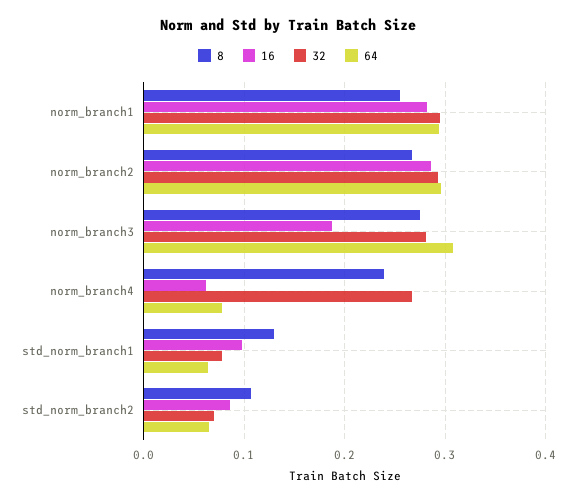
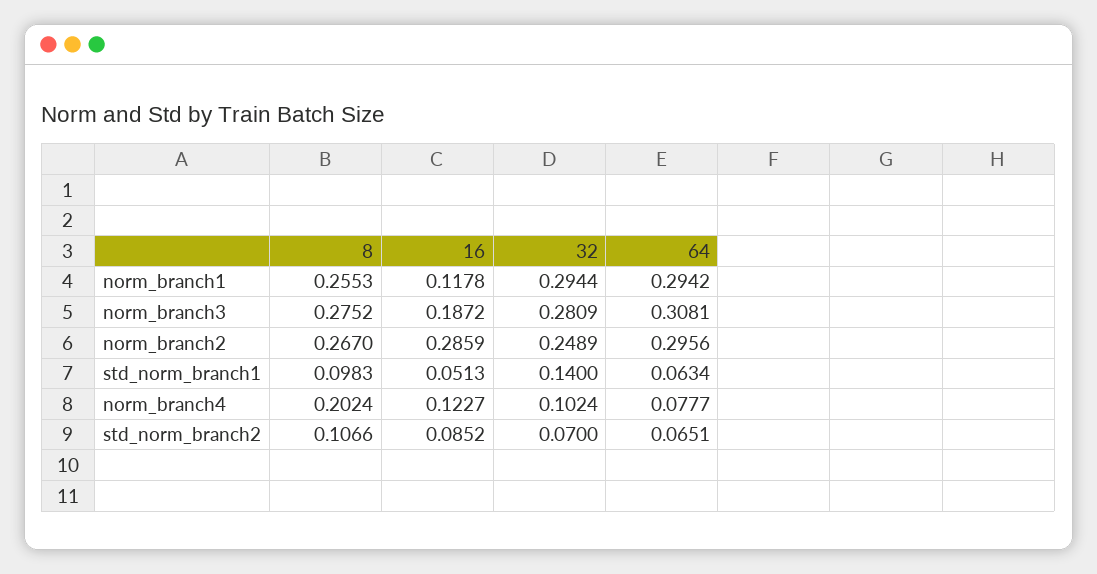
16, norm_branch1: 0.28 -> 0.1178
32, norm_branch2: 0.29 -> 0.2489
8, norm_branch4: 0.24 -> 0.2024
16, norm_branch4: 0.06 -> 0.1227
32, norm_branch4: 0.27 -> 0.1024
8, std_norm_branch1: 0.13 -> 0.0983
16, std_norm_branch1: 0.1 -> 0.0513
32, std_norm_branch1: 0.08 -> 0.14

